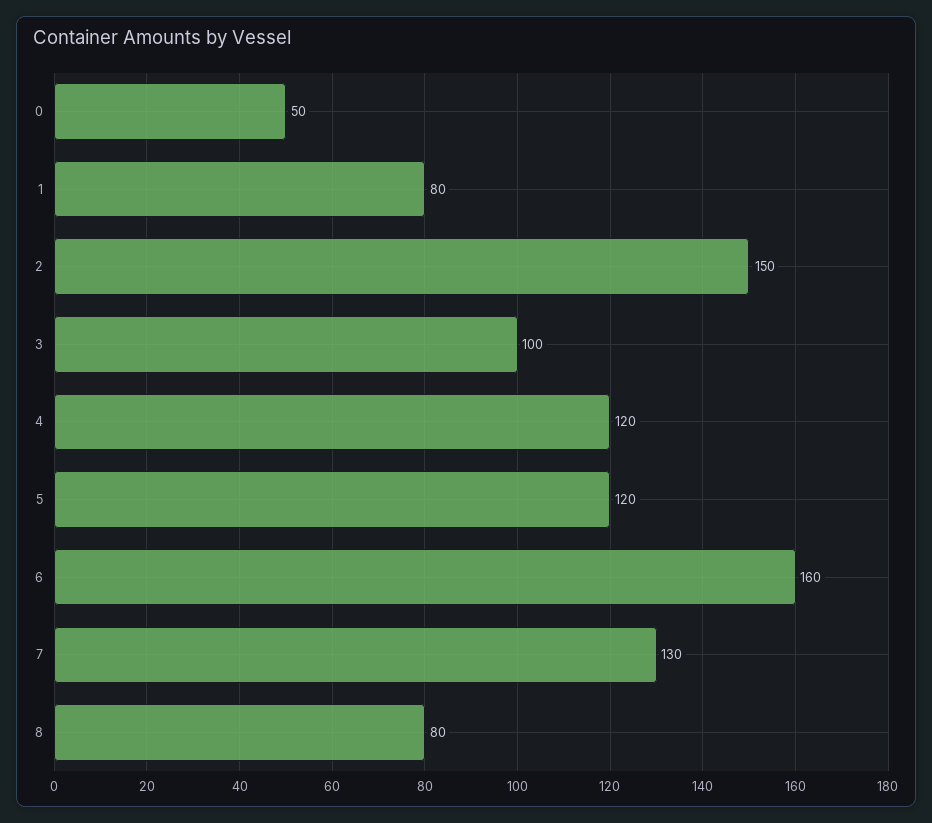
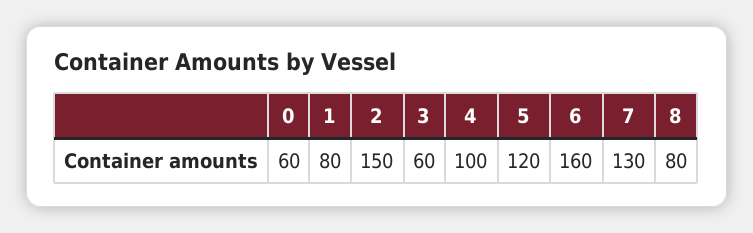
0: 50 -> 60
3: 100 -> 60
4: 120 -> 100

